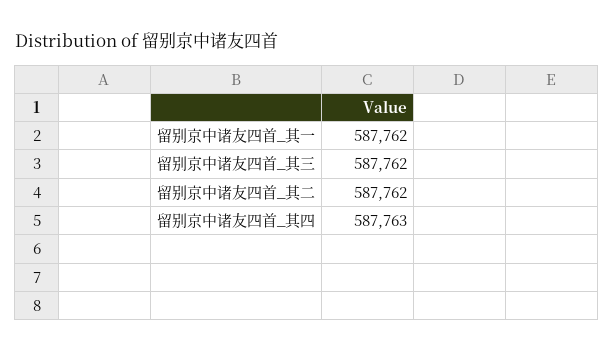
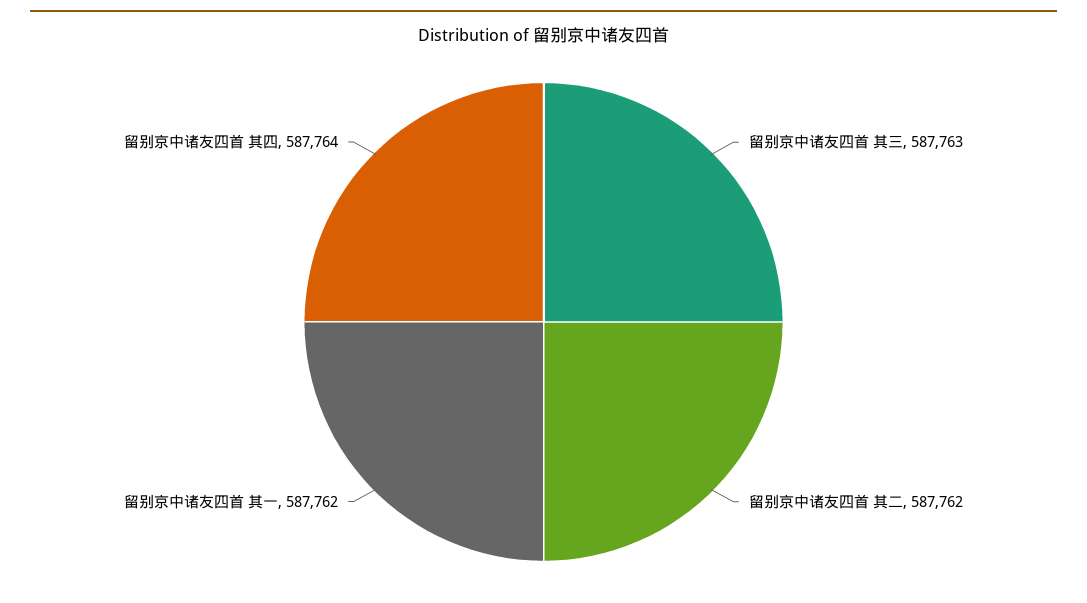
留别京中诸友四首_其三: 587762 -> 587763
留别京中诸友四首_其四: 587763 -> 587764

